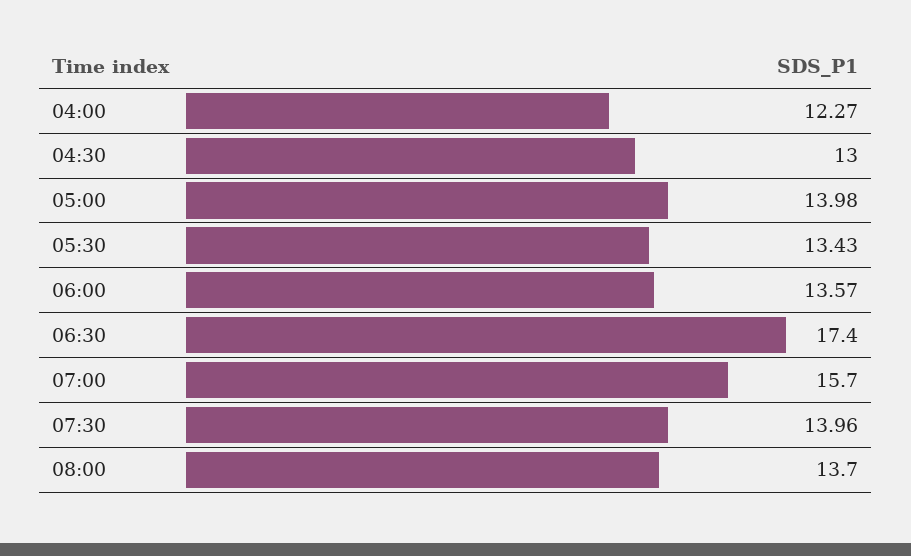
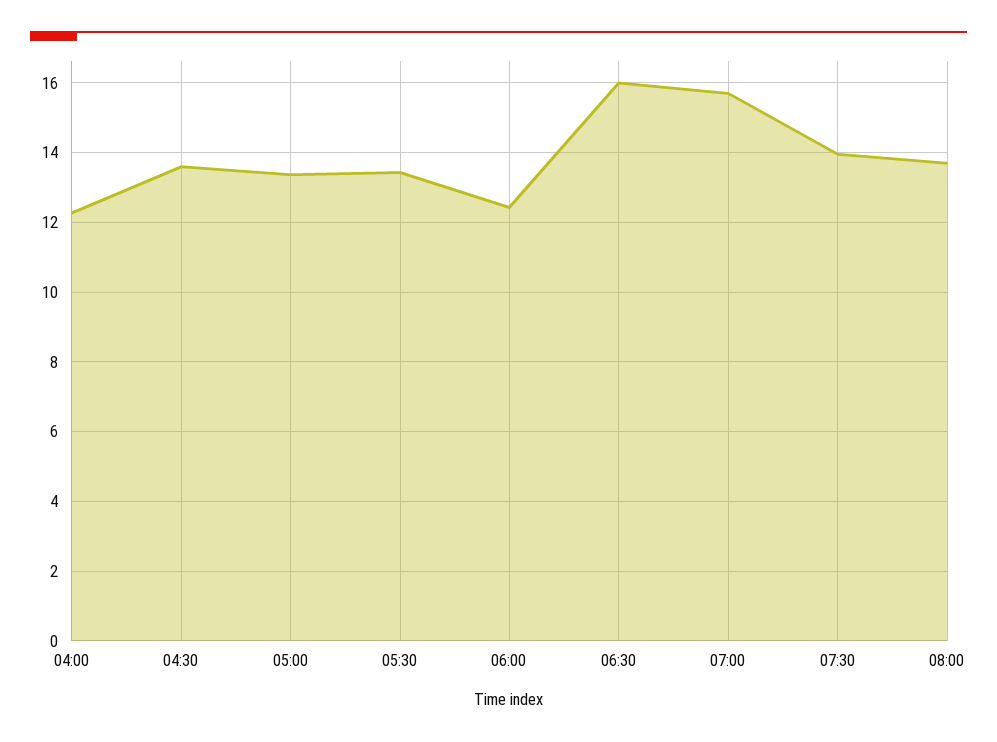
04:30: 13 -> 13.6
05:00: 13.98 -> 13.4
06:00: 13.57 -> 12.4
06:30: 17.4 -> 16

